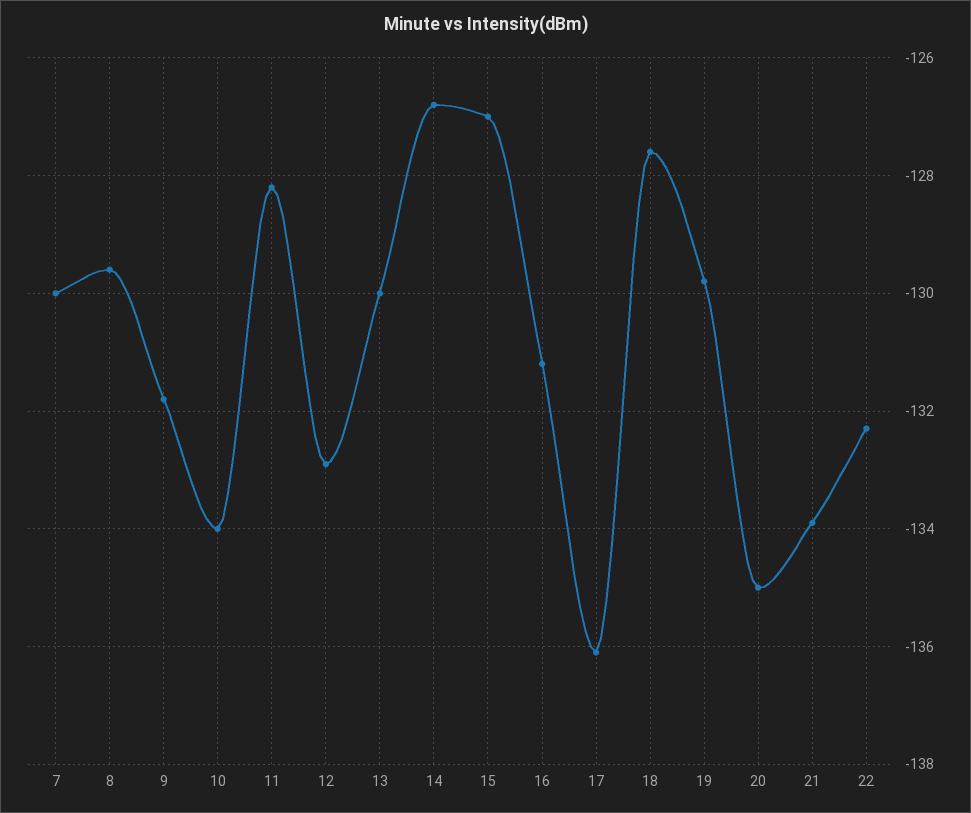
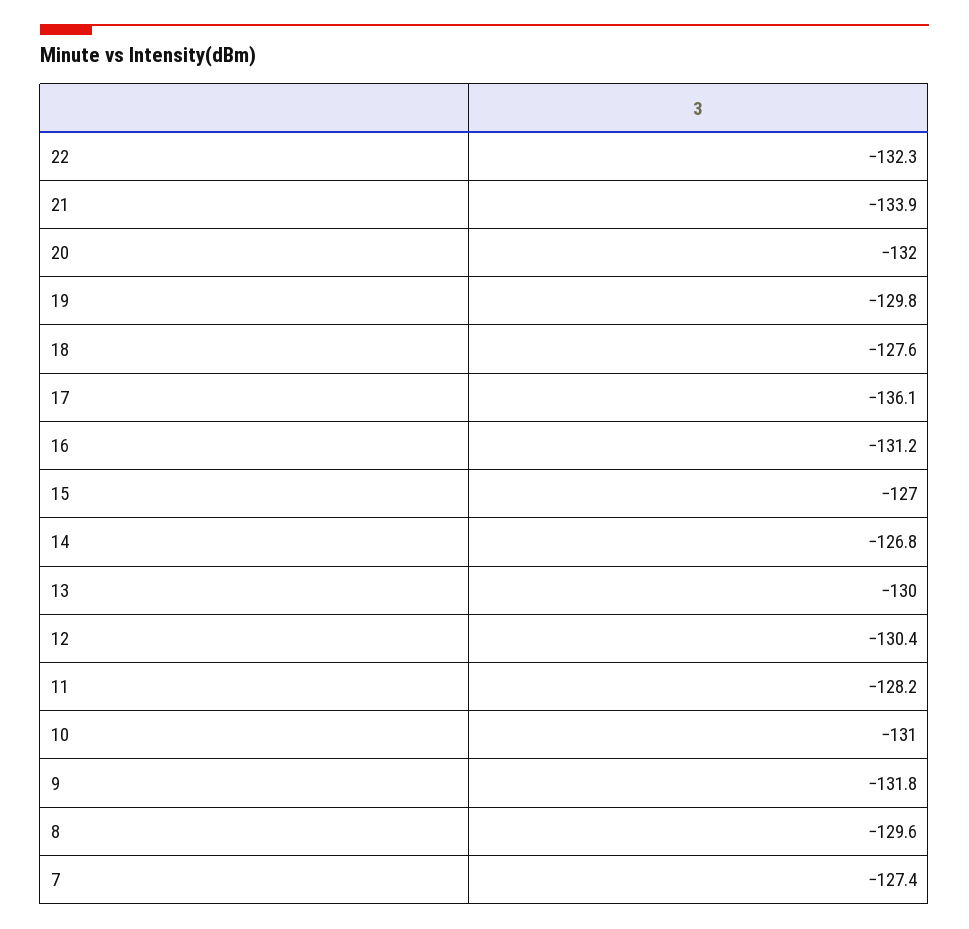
7: -130 -> -127.4
10: -134 -> -131
12: -133 -> -130.4
20: -135 -> -132

